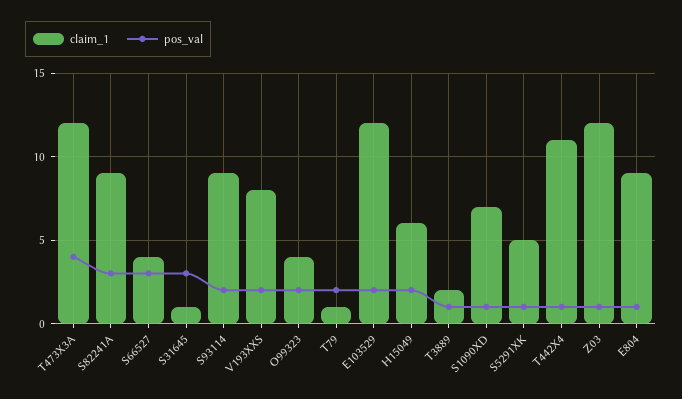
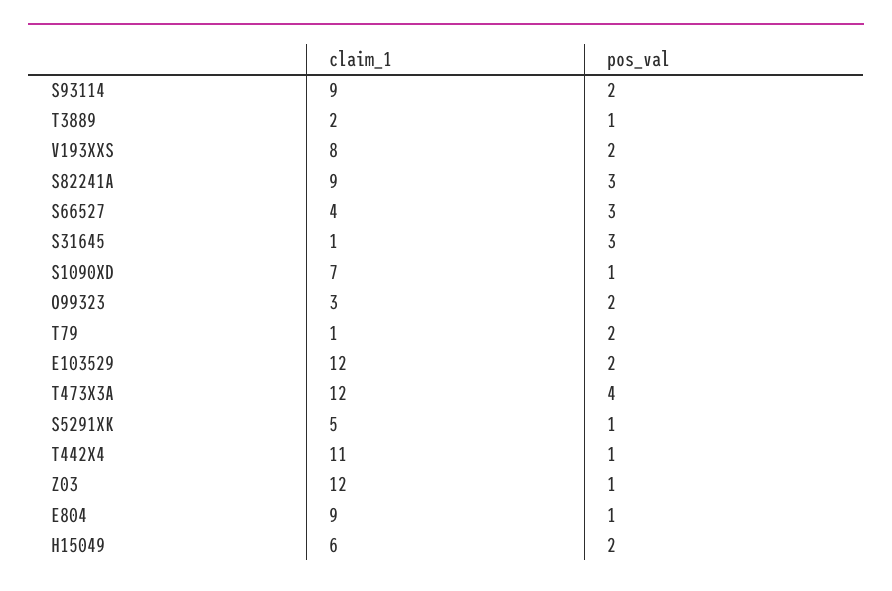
claim_1, O99323: 4 -> 3

